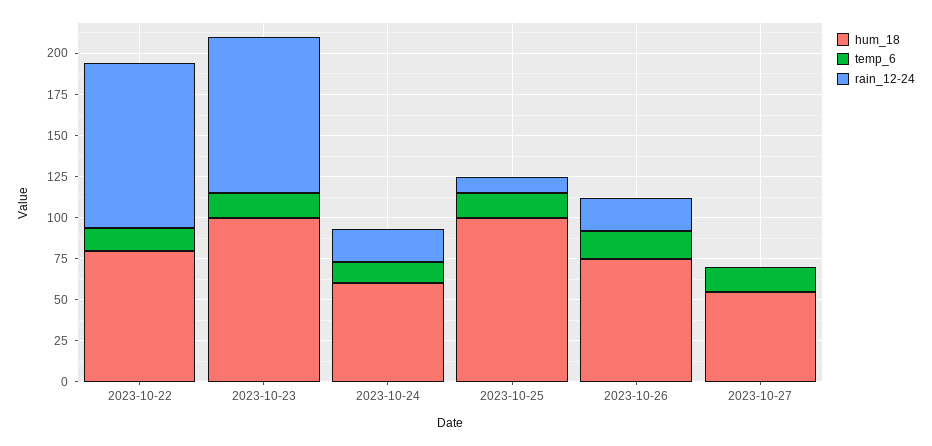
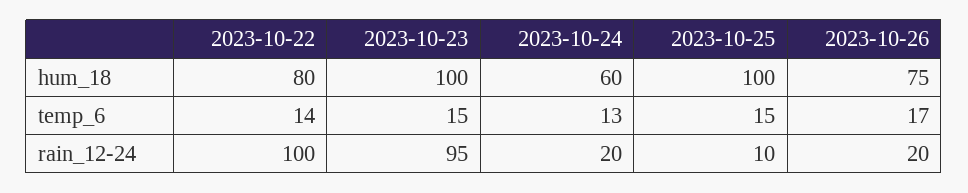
hum_18, 2023-10-27: 55 -> none
temp_6, 2023-10-27: 15 -> none
rain_12-24, 2023-10-27: 0 -> none

